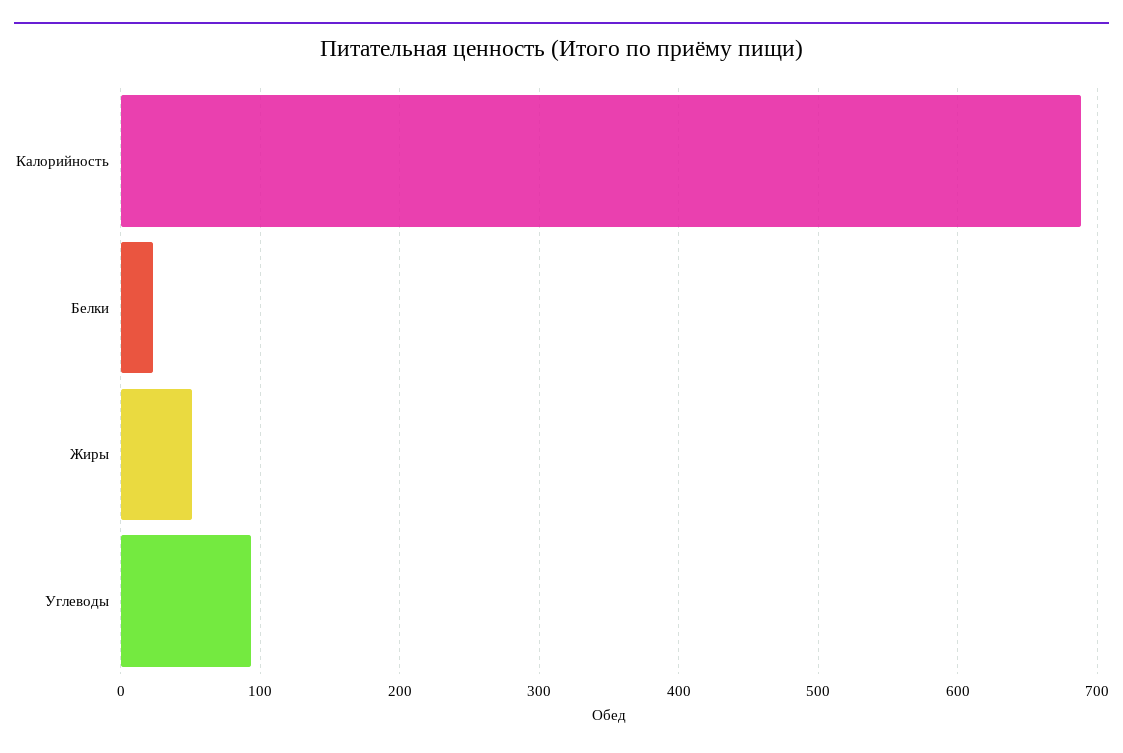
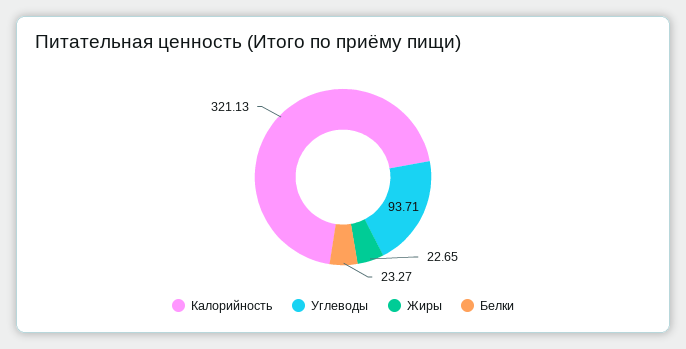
Калорийность: 690 -> 321.13
Жиры: 50 -> 22.65

